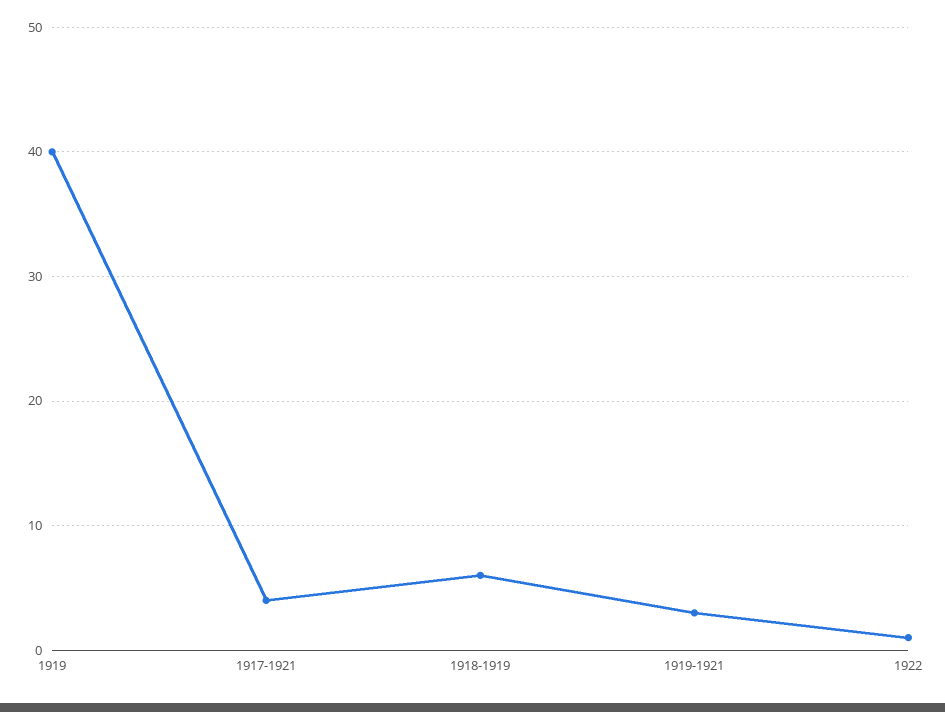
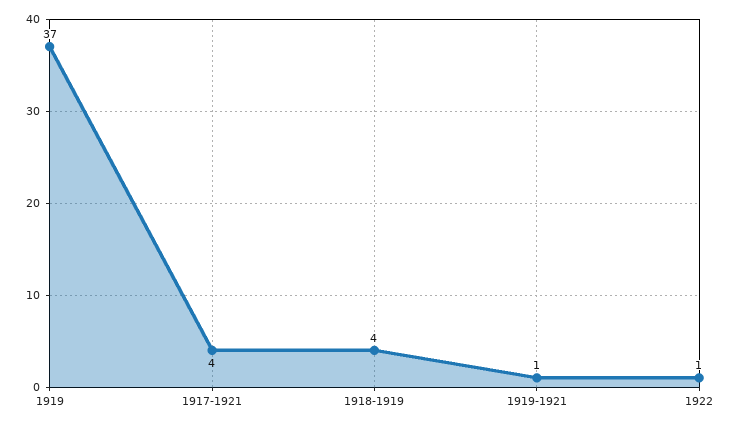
1919: 40 -> 37
1918-1919: 6 -> 4
1919-1921: 3 -> 1

